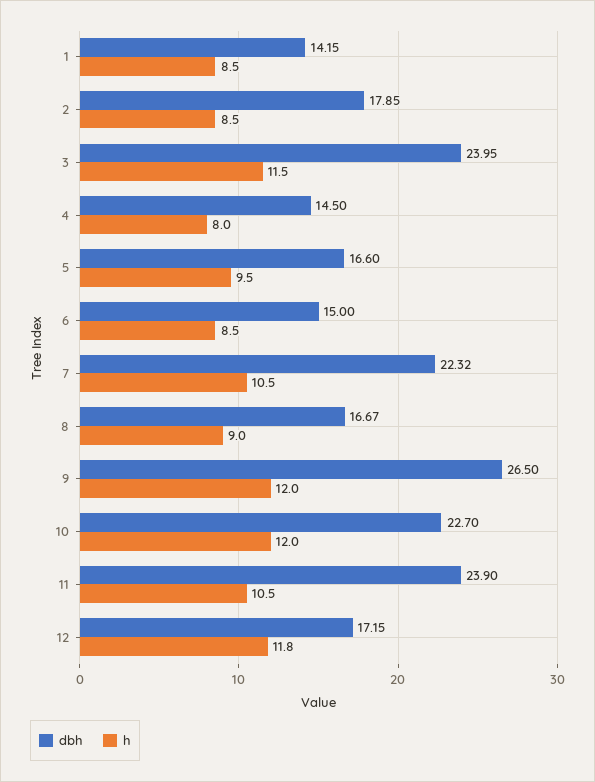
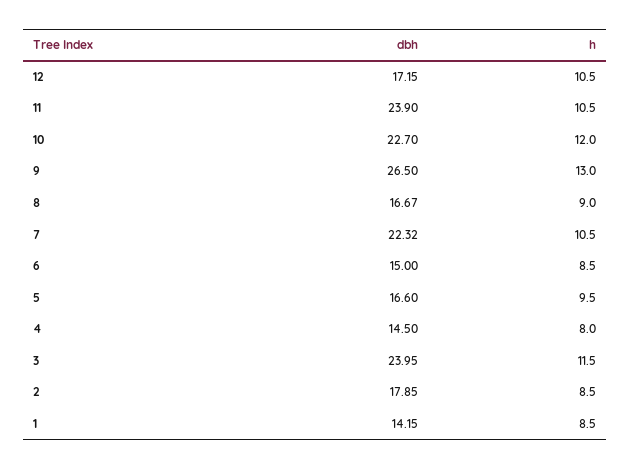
h, 9: 12 -> 13
h, 12: 11.8 -> 10.5

